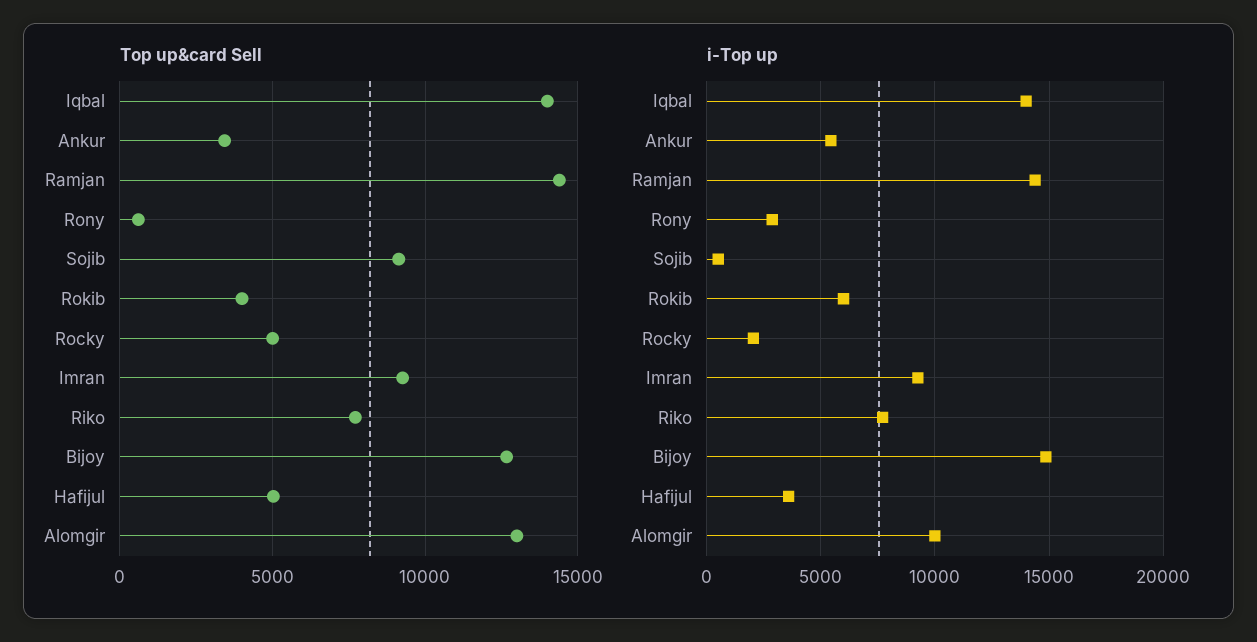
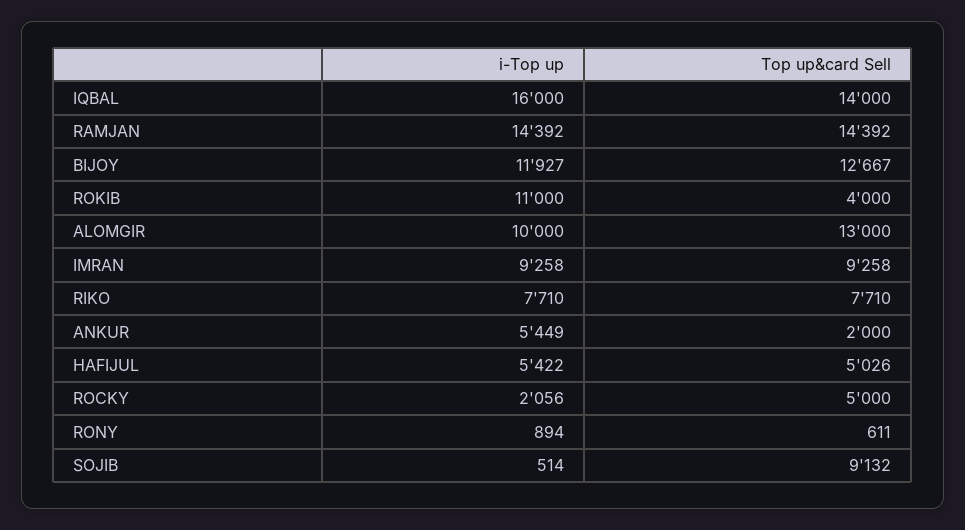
Top up&card Sell, Ankur: 3500 -> 2000
i-Top up, Iqbal: 14000 -> 16000
i-Top up, Rony: 3000 -> 894
i-Top up, Rokib: 6000 -> 11000
i-Top up, Bijoy: 15000 -> 11927
i-Top up, Hafijul: 3500 -> 5422

